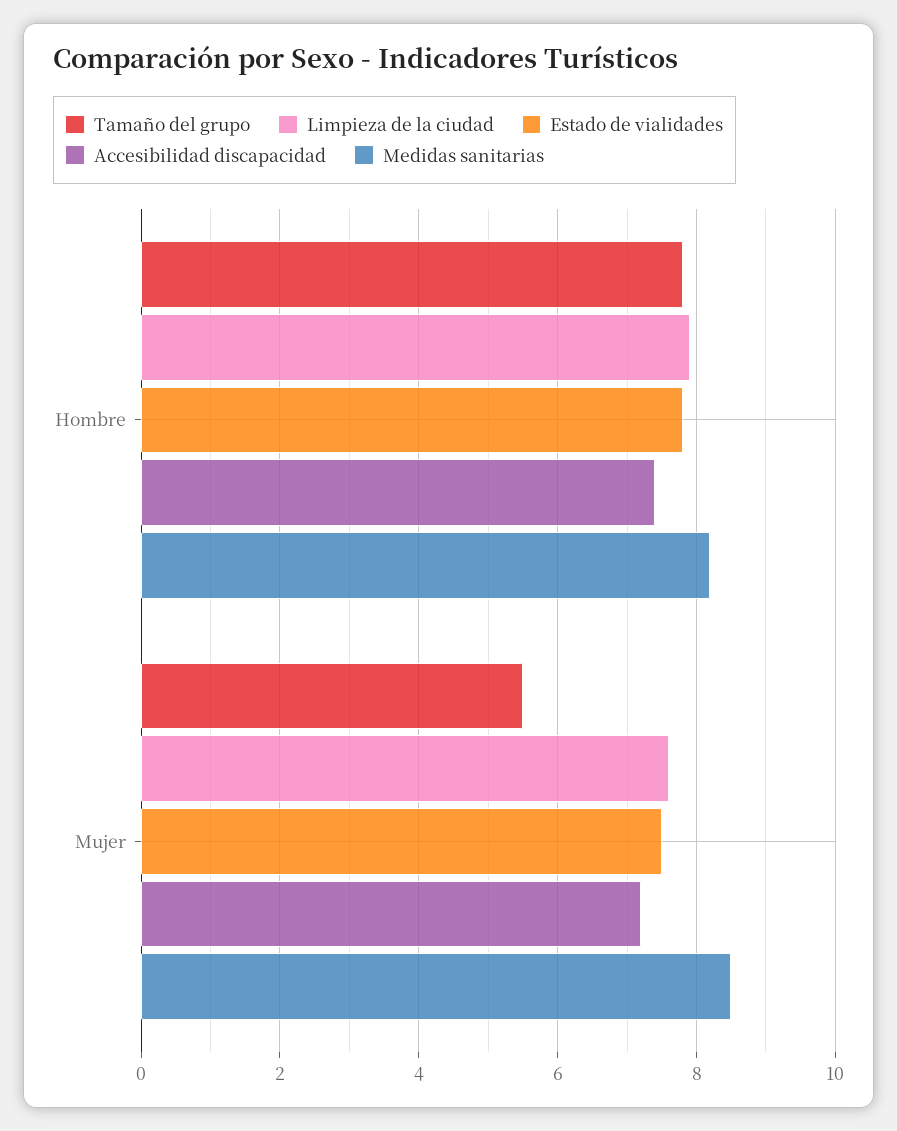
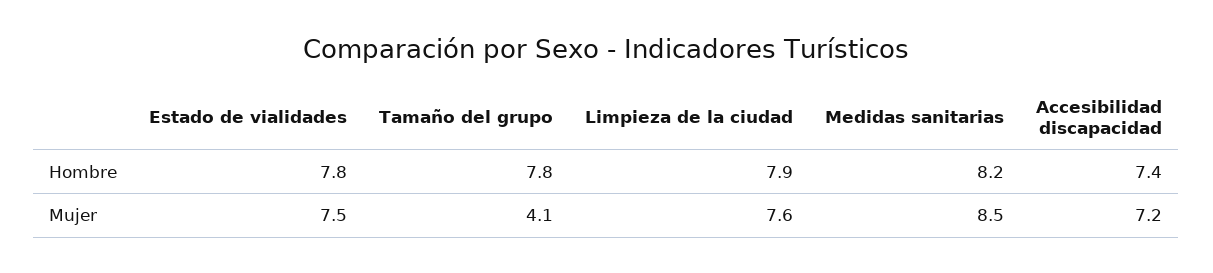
Tamaño del grupo, Mujer: 5.5 -> 4.1

